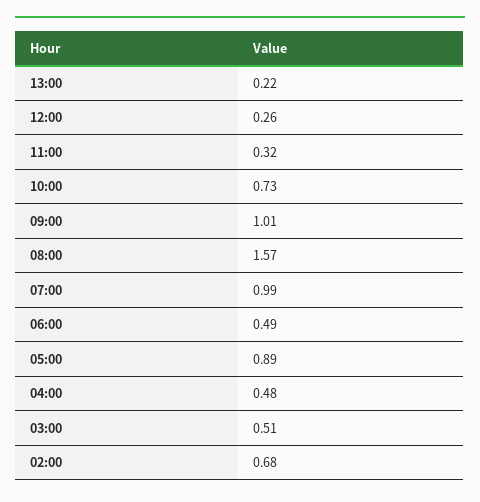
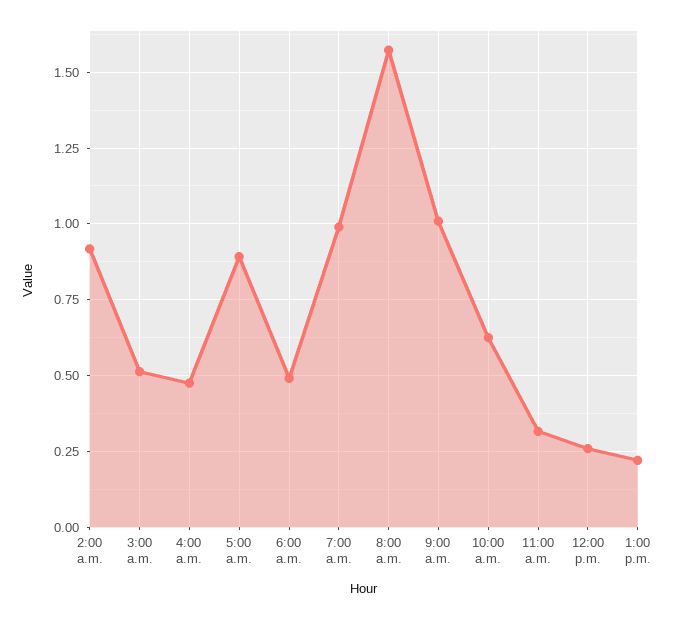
10:00: 0.73 -> 0.625
02:00: 0.68 -> 0.925

